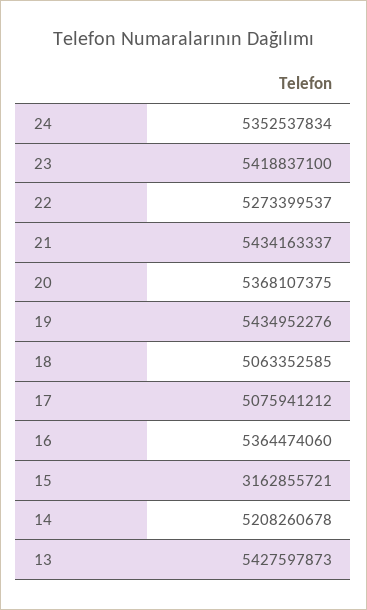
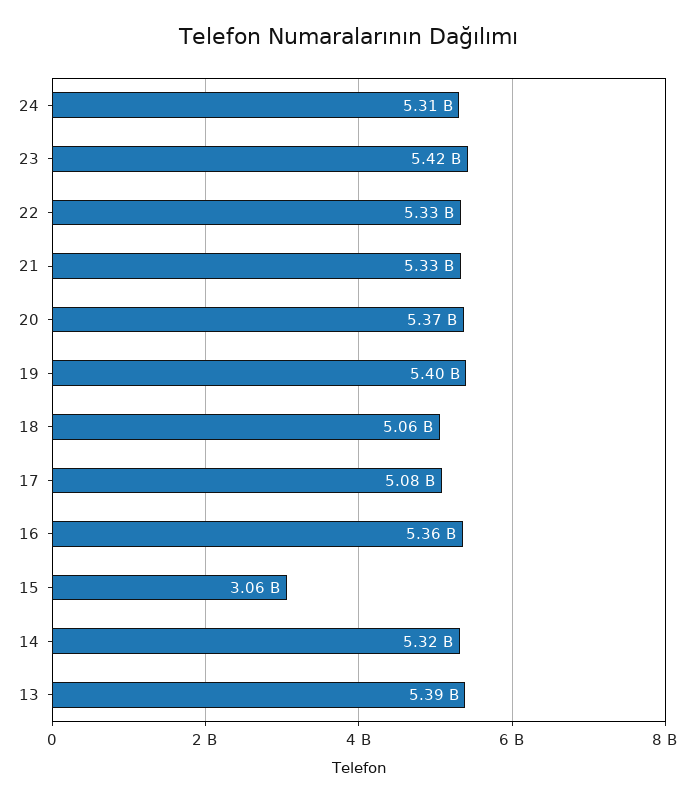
24: 5352537834 -> 5310000000
22: 5273399537 -> 5330000000
21: 5434163337 -> 5330000000
19: 5434952276 -> 5400000000
15: 3162855721 -> 3060000000
14: 5208260678 -> 5320000000
13: 5427597873 -> 5390000000

